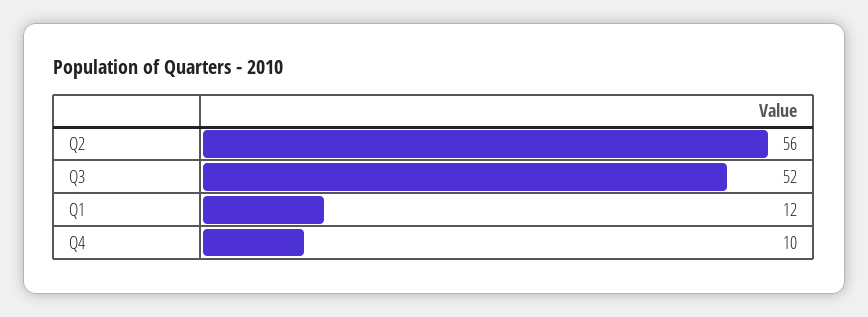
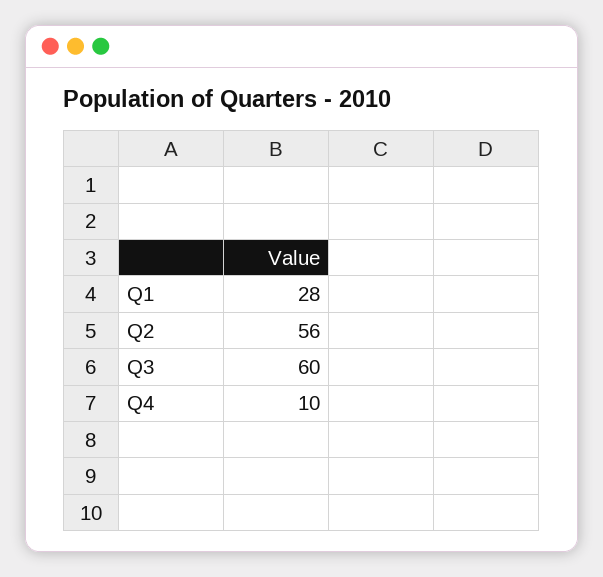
Q3: 52 -> 60
Q1: 12 -> 28

